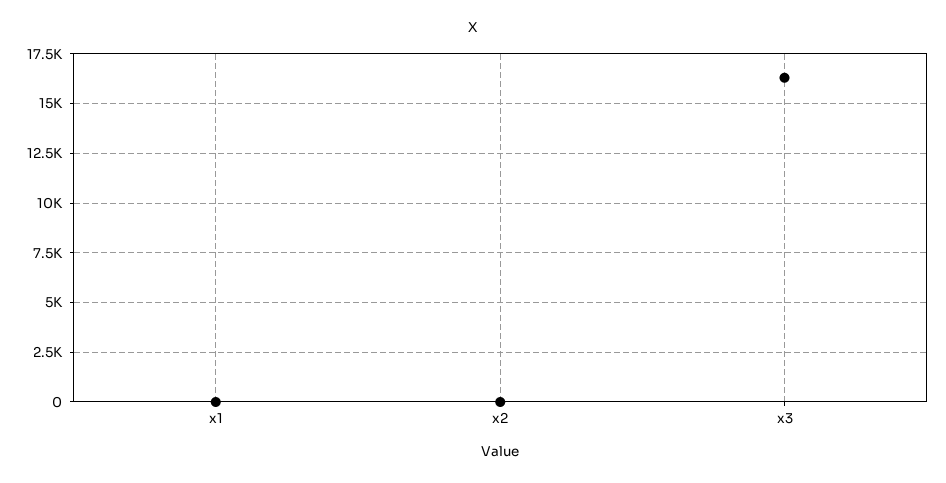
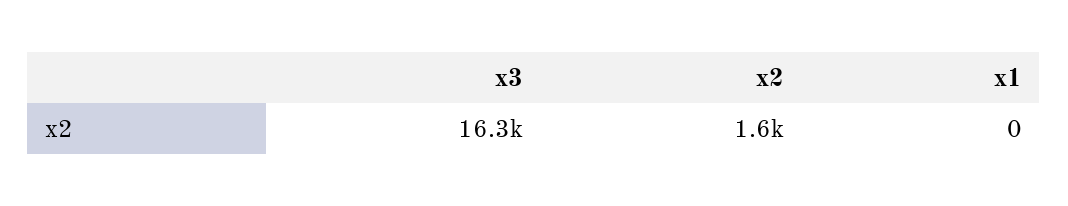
x2: 0 -> 1600

